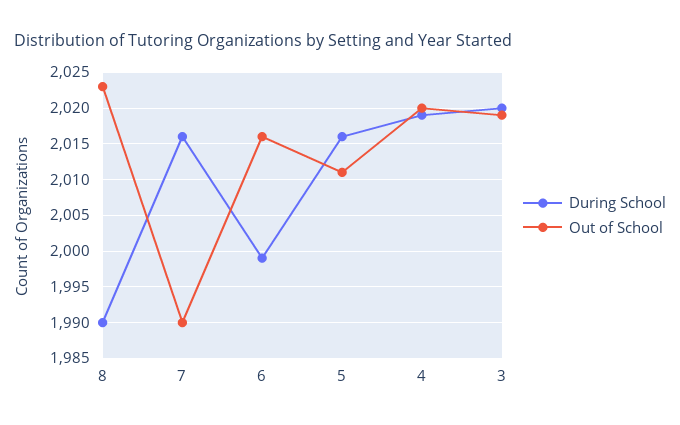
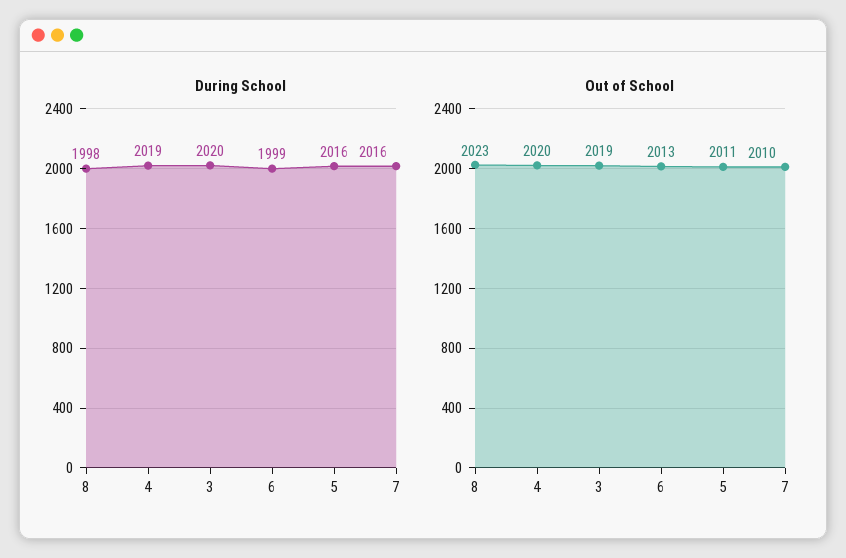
During School, 8: 1990 -> 1998
Out of School, 7: 1990 -> 2010
Out of School, 6: 2016 -> 2013

